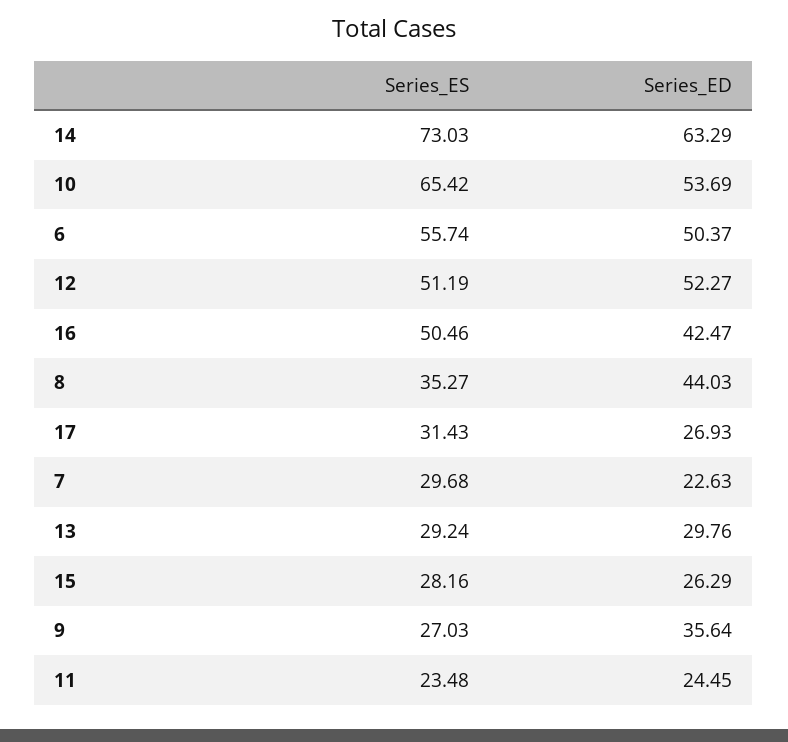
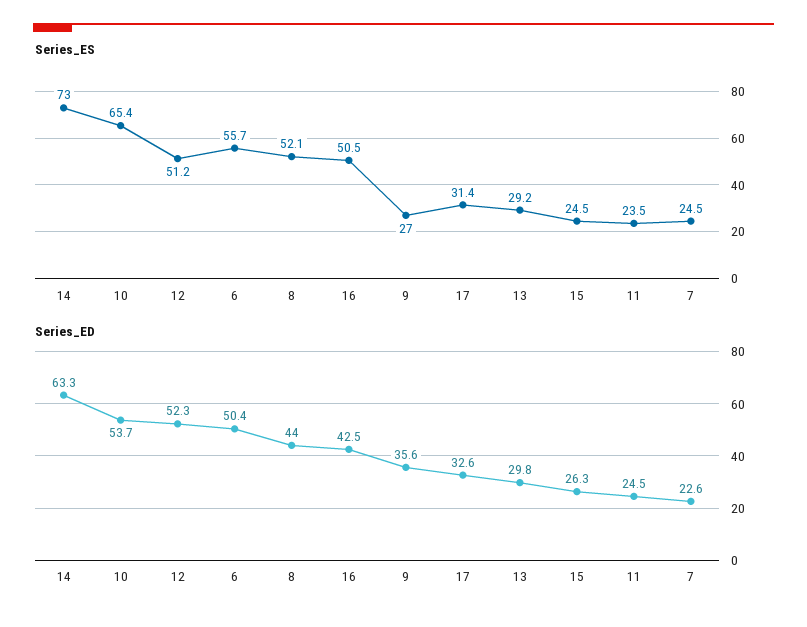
Series_ES, 8: 35.27 -> 52.1
Series_ED, 17: 26.93 -> 32.6
Series_ES, 7: 29.68 -> 24.5
Series_ES, 15: 28.16 -> 24.5

